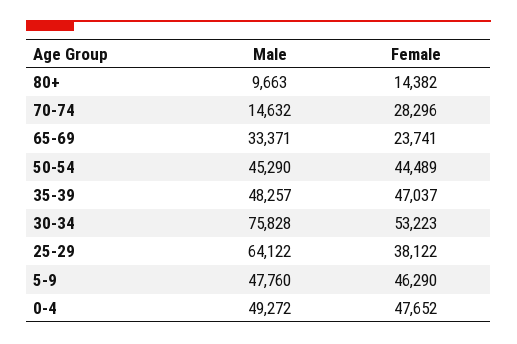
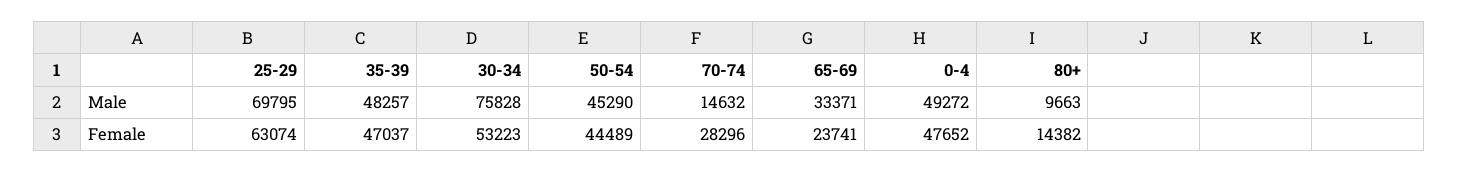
Male, 25-29: 64122 -> 69795
Female, 25-29: 38122 -> 63074
Male, 5-9: 47760 -> none
Female, 5-9: 46290 -> none

